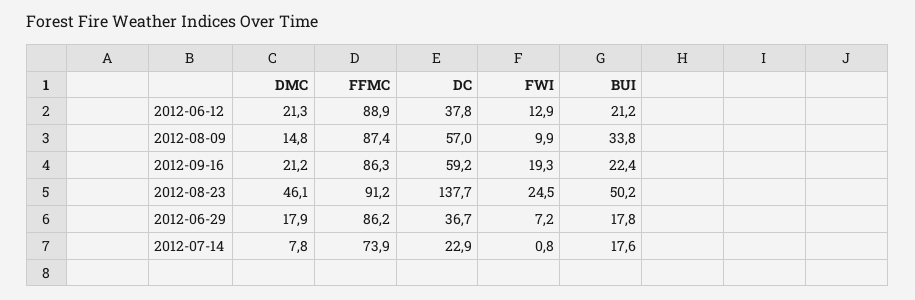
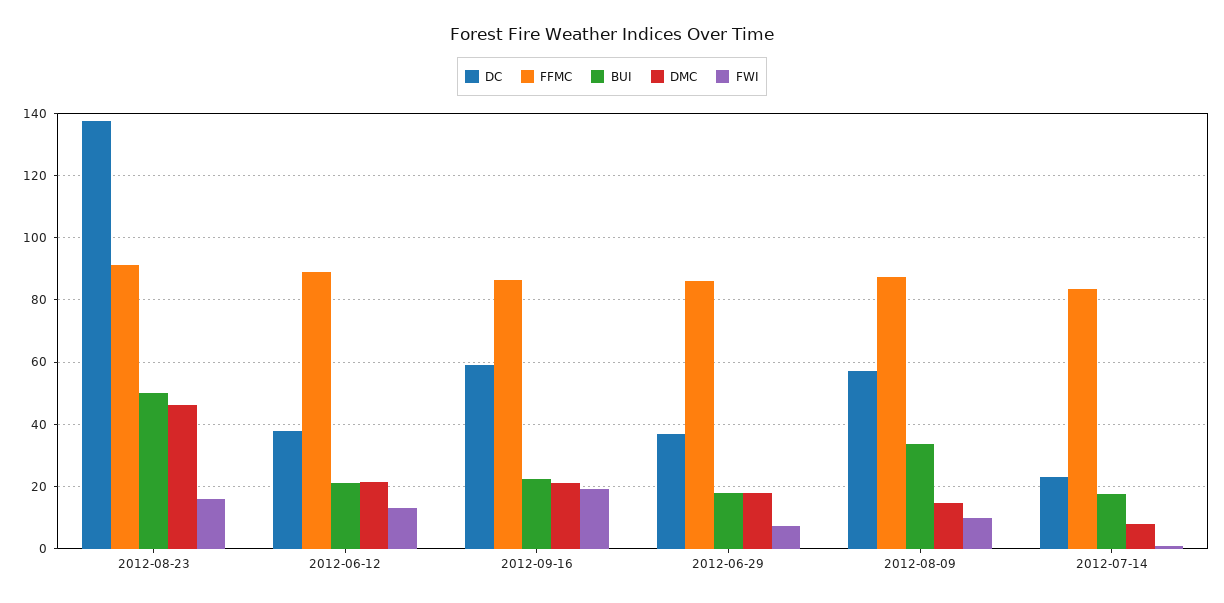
FWI, 2012-08-23: 24.5 -> 16
FFMC, 2012-07-14: 73.9 -> 84

